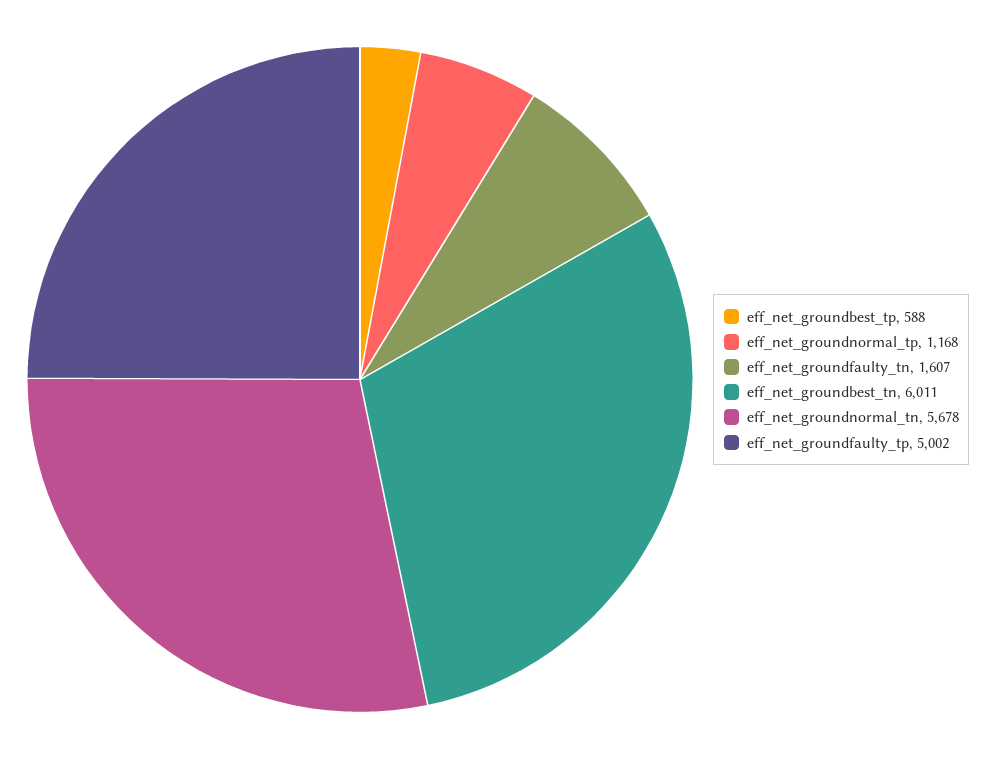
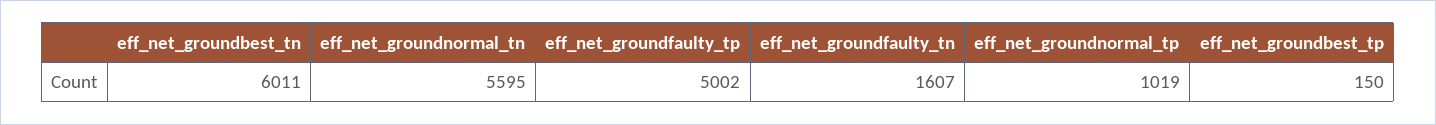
eff_net_groundbest_tp: 588 -> 150
eff_net_groundnormal_tp: 1168 -> 1019
eff_net_groundnormal_tn: 5678 -> 5595

